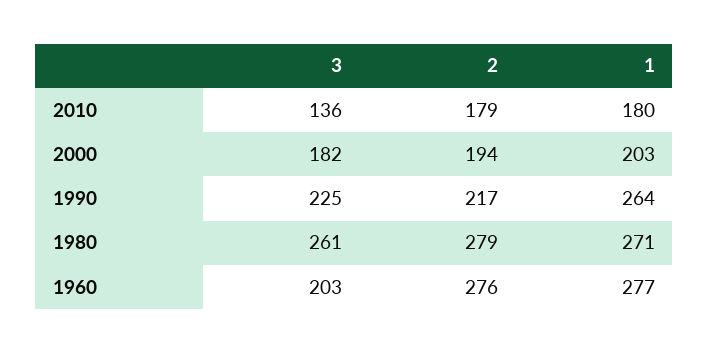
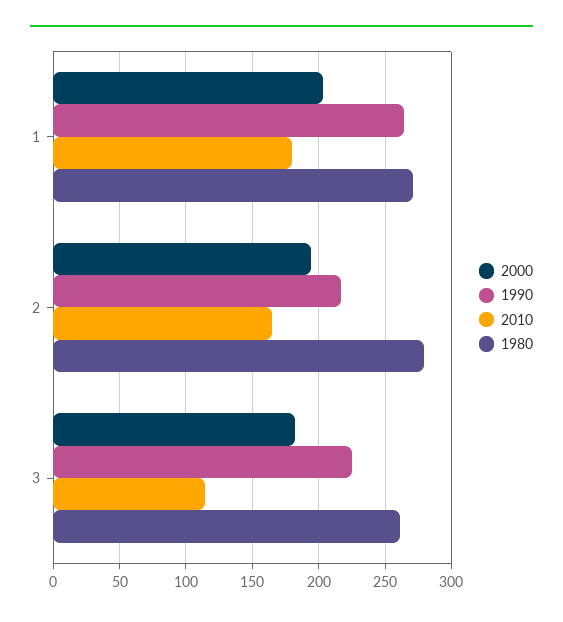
2010, 3: 136 -> 115
2010, 2: 179 -> 165
1960, 3: 203 -> none
1960, 2: 276 -> none
1960, 1: 277 -> none

